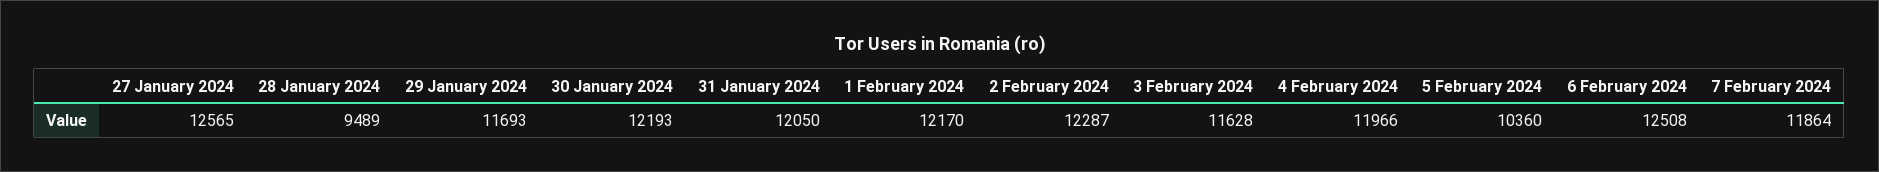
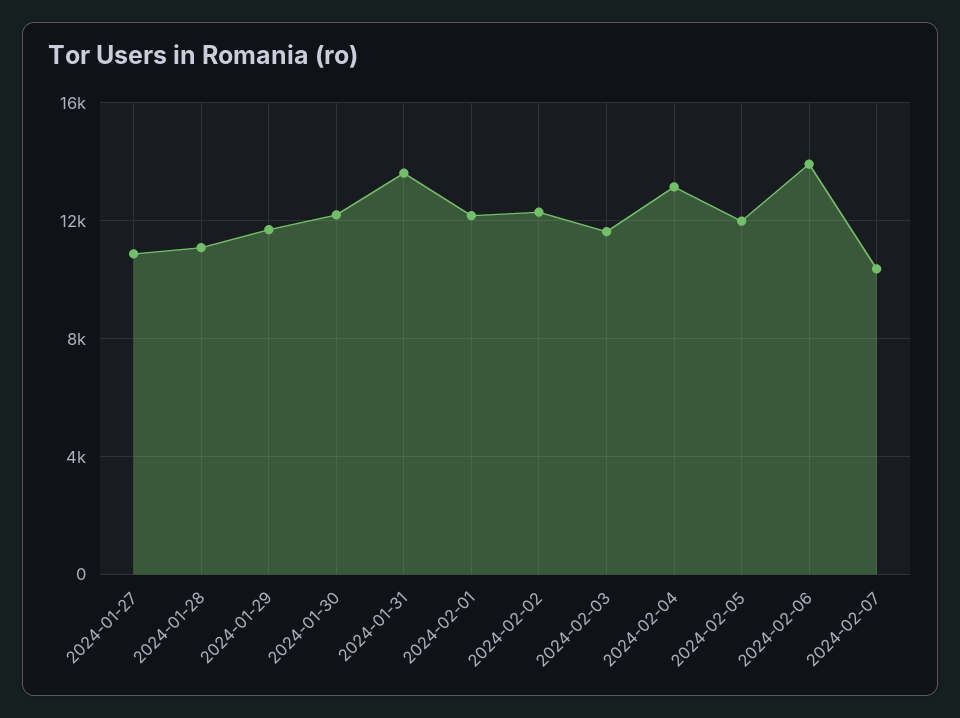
27 January 2024: 12565 -> 11000
28 January 2024: 9489 -> 11000
31 January 2024: 12050 -> 13500
4 February 2024: 11966 -> 13000
5 February 2024: 10360 -> 12000
6 February 2024: 12508 -> 14000
7 February 2024: 11864 -> 10500

